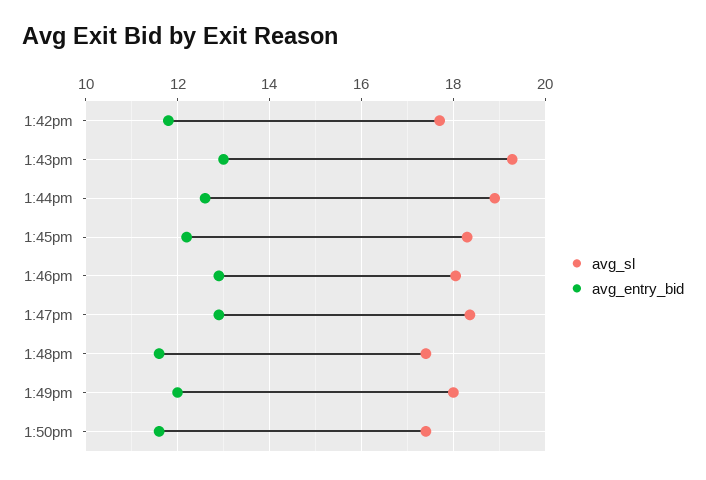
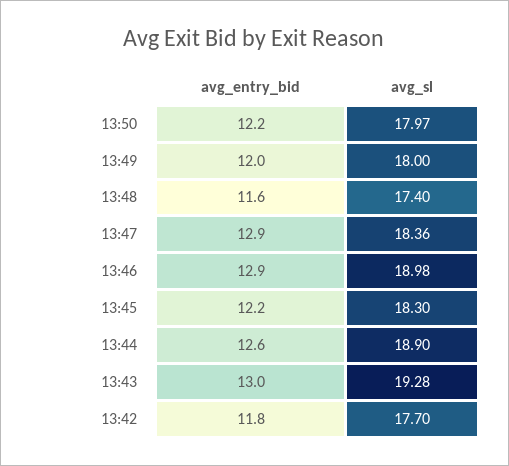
avg_sl, 1:46pm: 18 -> 18.98
avg_sl, 1:50pm: 17.4 -> 17.97
avg_entry_bid, 1:50pm: 11.6 -> 12.2

